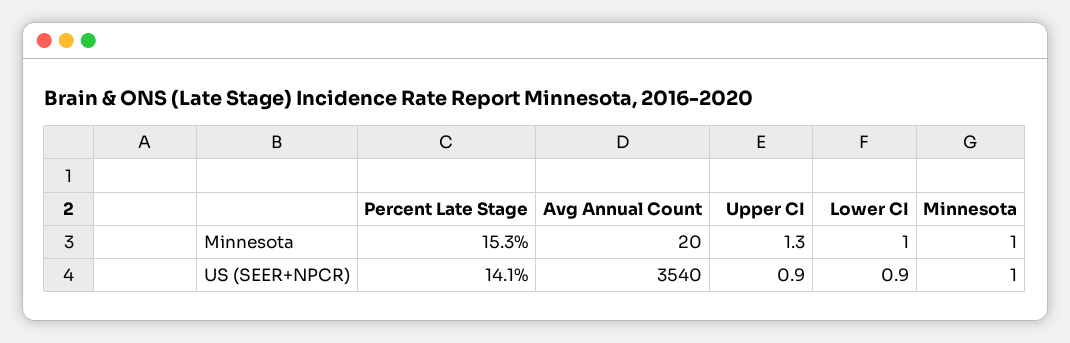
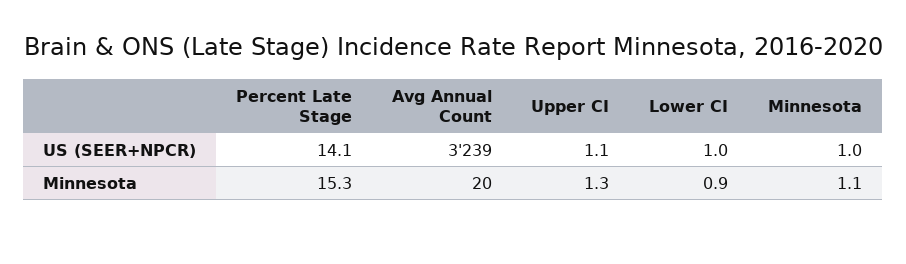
Lower CI, Minnesota: 1 -> 0.9
Minnesota, Minnesota: 1 -> 1.1
Avg Annual Count, US (SEER+NPCR): 3540 -> 3239
Upper CI, US (SEER+NPCR): 0.9 -> 1.1
Lower CI, US (SEER+NPCR): 0.9 -> 1

